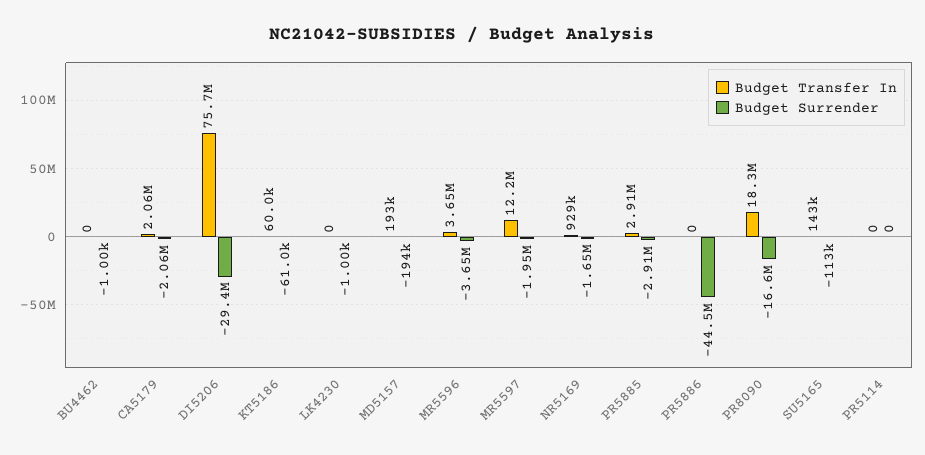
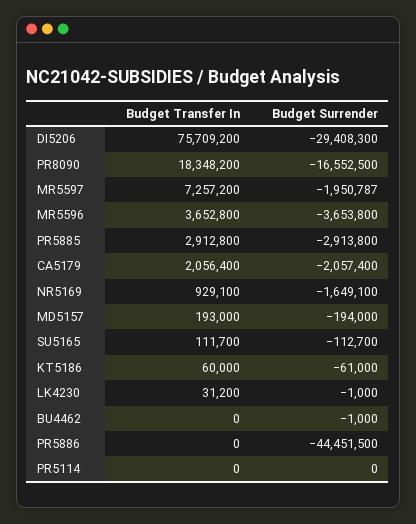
Budget Transfer In, LK4230: 0 -> 31200
Budget Transfer In, MR5597: 12200000 -> 7257200
Budget Transfer In, SU5165: 143000 -> 111700

